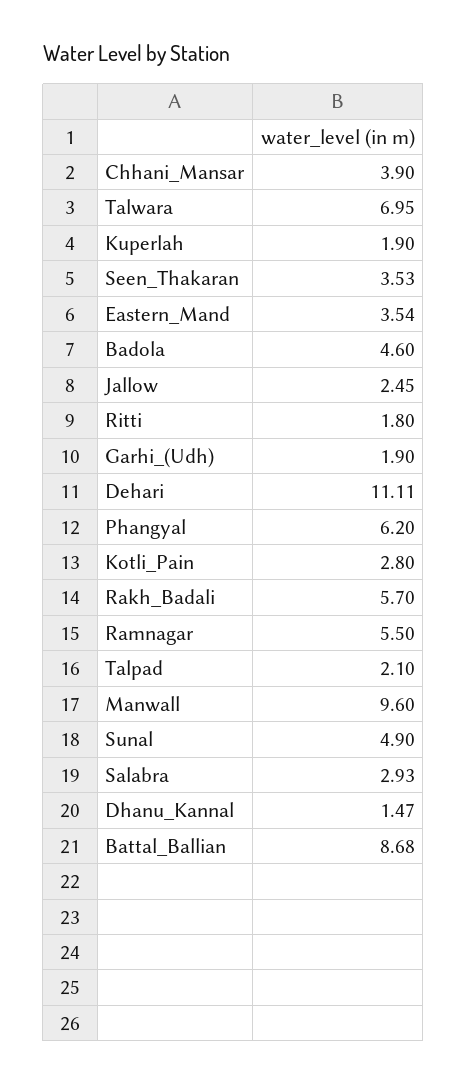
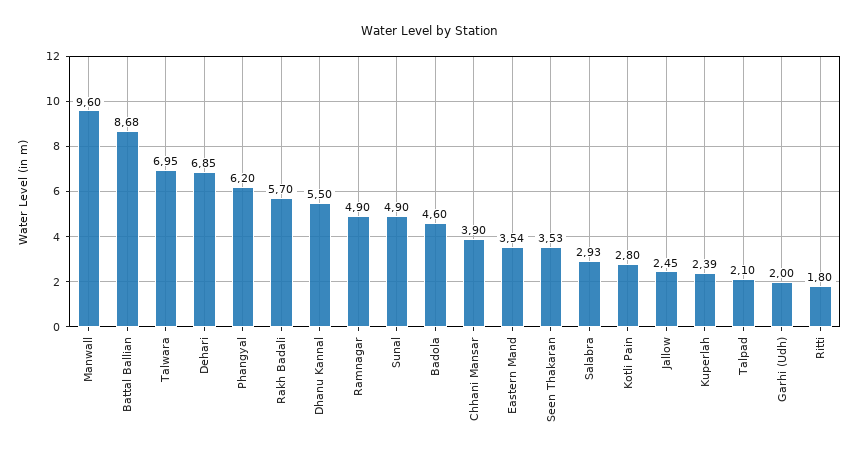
Kuperlah: 1.9 -> 2.39
Garhi_(Udh): 1.9 -> 2
Dehari: 11.11 -> 6.85
Ramnagar: 5.5 -> 4.9
Dhanu_Kannal: 1.47 -> 5.5

